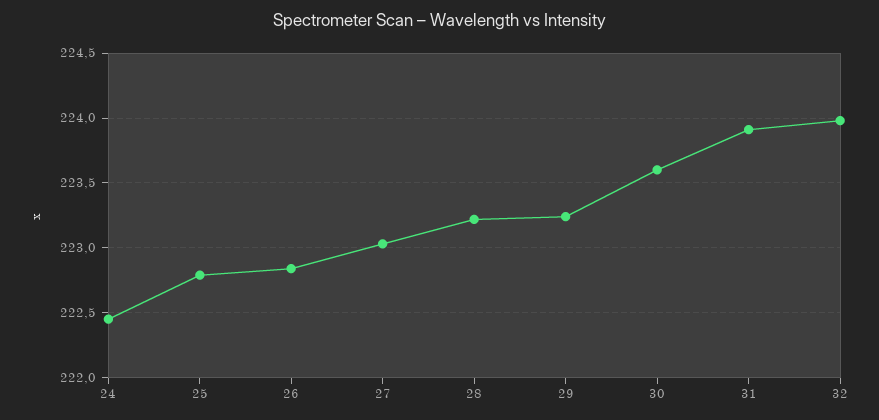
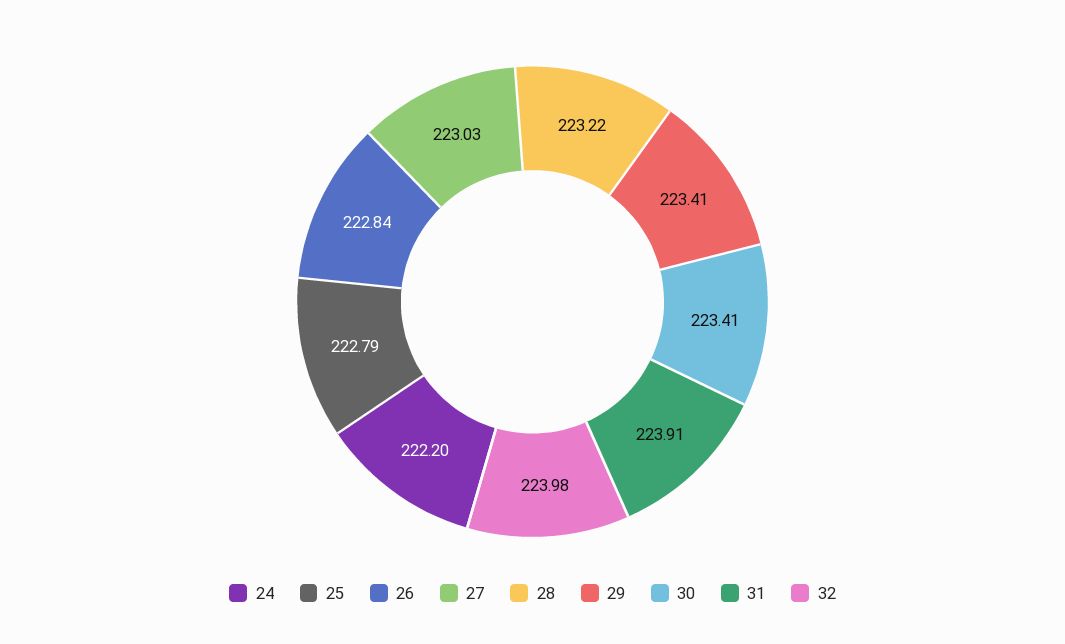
24: 222.45 -> 222.2
29: 223.25 -> 223.41
30: 223.6 -> 223.41

